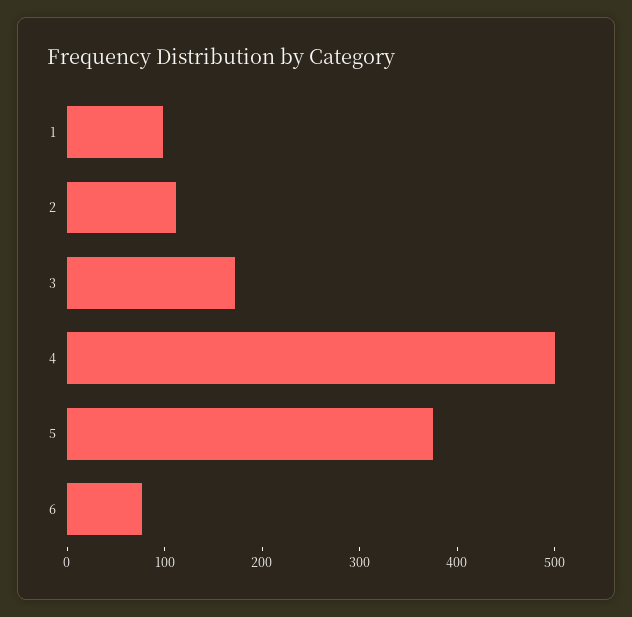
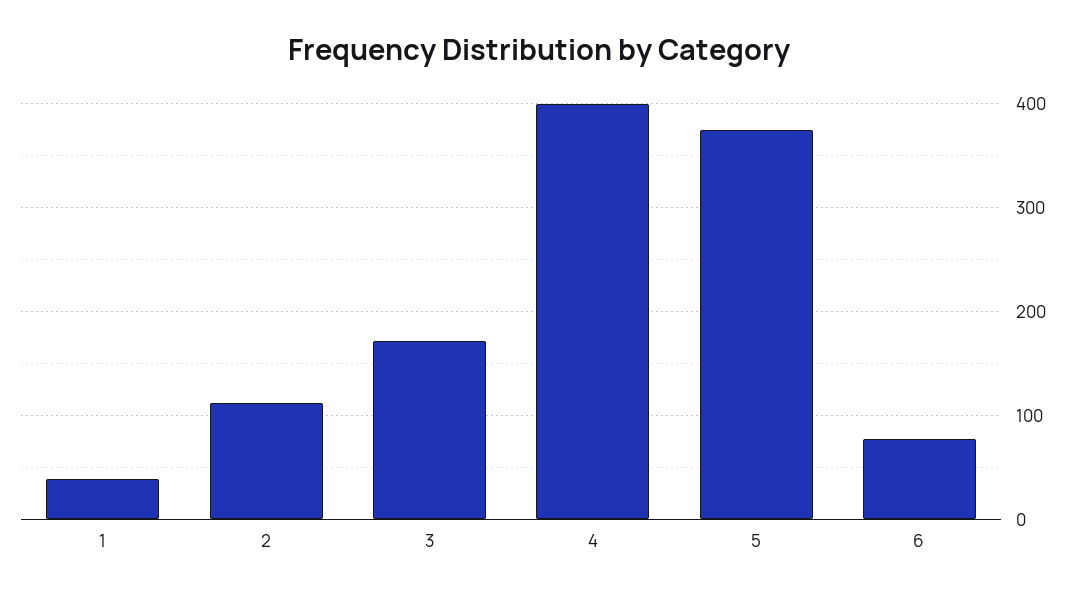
1: 100 -> 40
4: 500 -> 400

